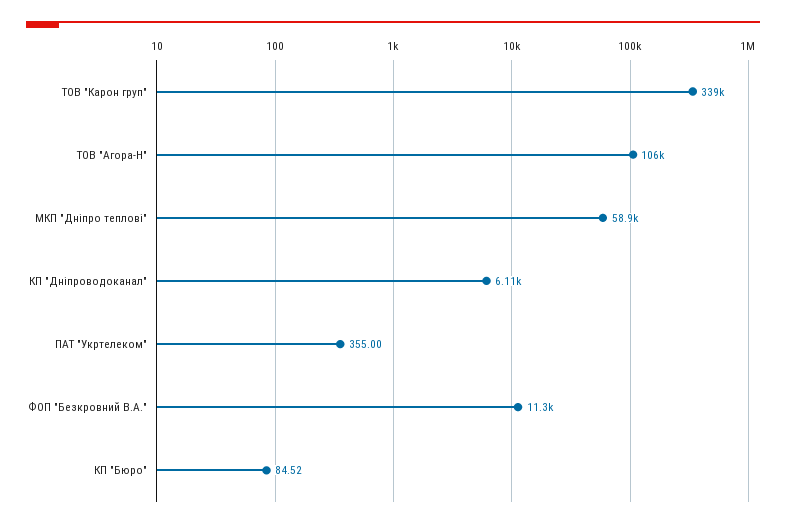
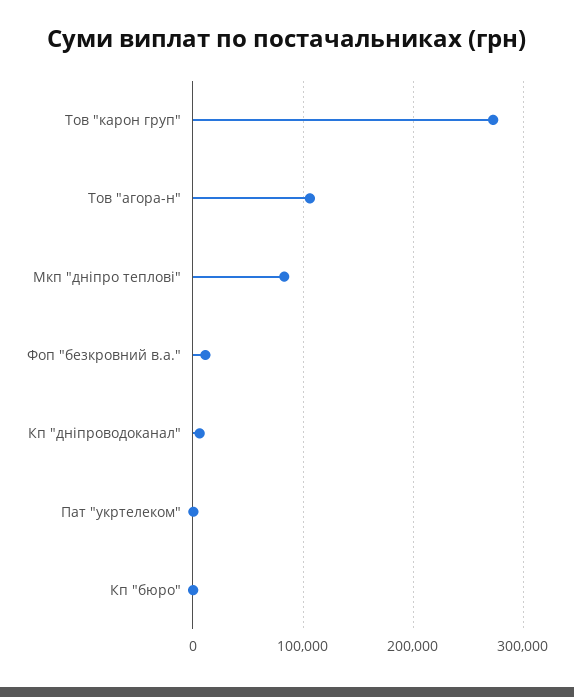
ТОВ "Карон груп": 339000 -> 270000
МКП "Дніпро теплові": 58900 -> 80000

